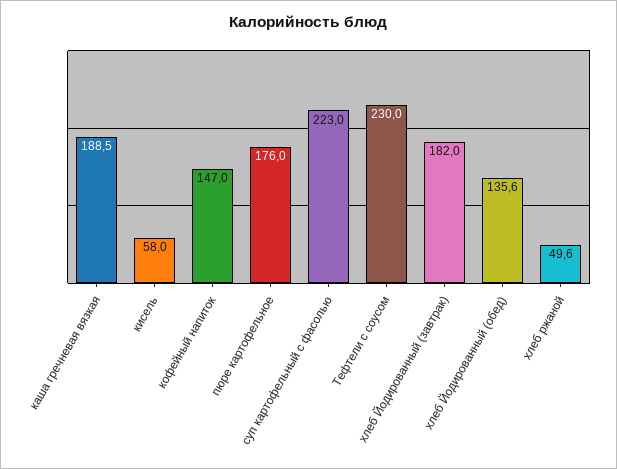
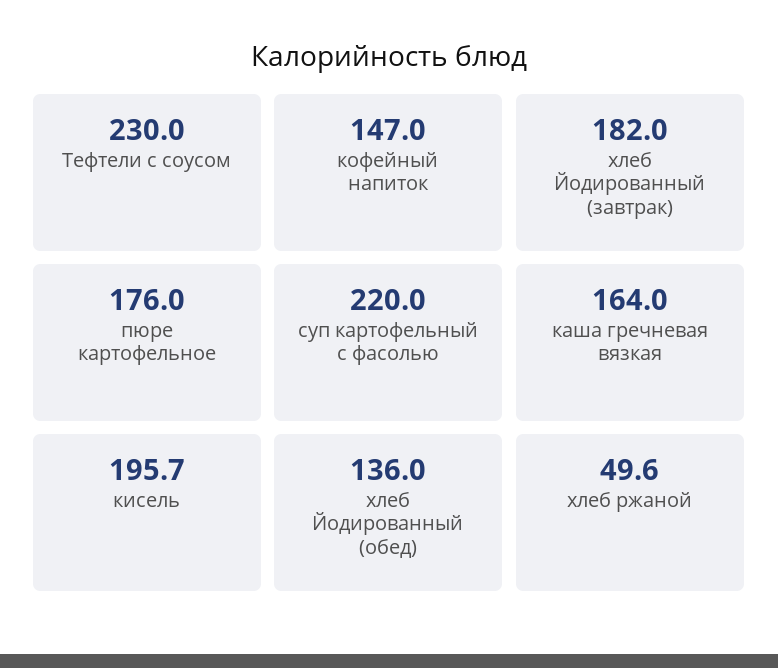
каша гречневая вязкая: 188.5 -> 164
кисель: 58 -> 195.7
суп картофельный с фасолью: 223 -> 220
хлеб Йодированный (обед): 135.6 -> 136

